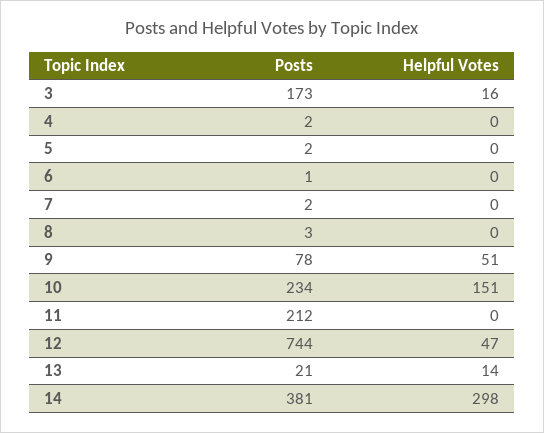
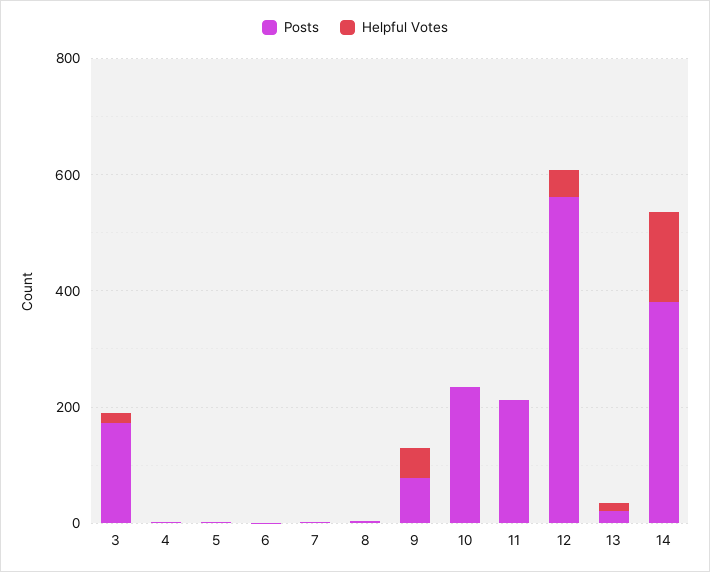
Helpful Votes, 10: 151 -> 0
Posts, 12: 744 -> 550
Helpful Votes, 14: 298 -> 150

